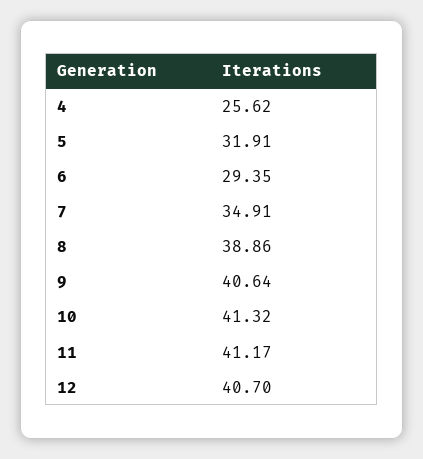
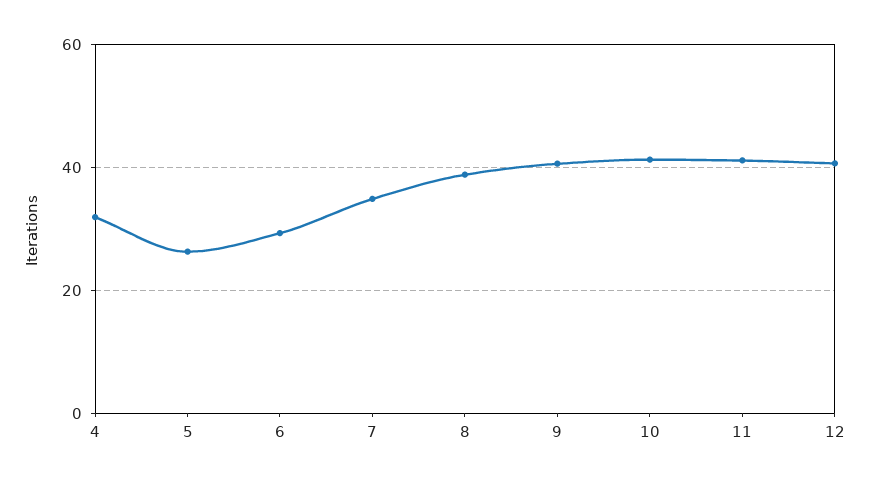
4: 25.62 -> 32
5: 31.91 -> 26

